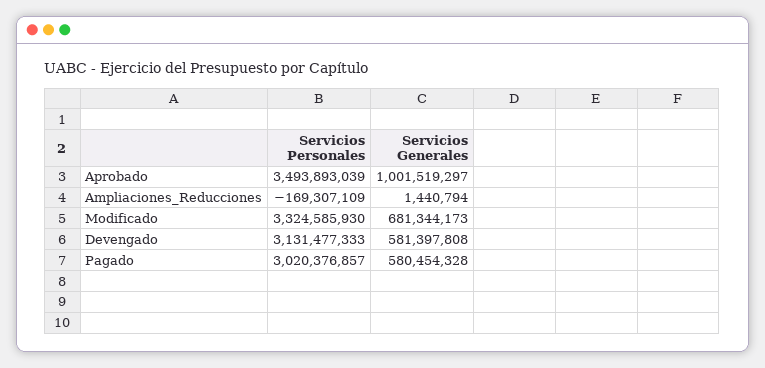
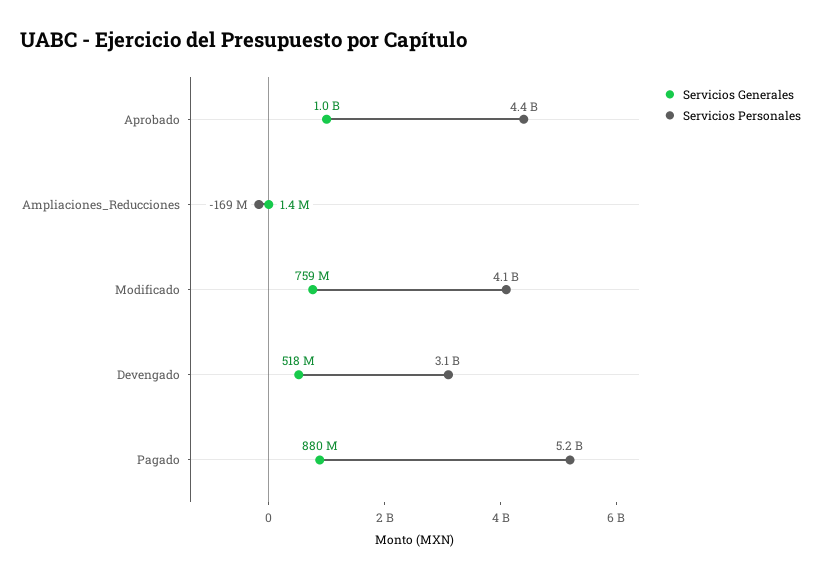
Servicios Personales, Aprobado: 3493893039 -> 4400000000
Servicios Personales, Modificado: 3324585930 -> 4100000000
Servicios Generales, Modificado: 681344173 -> 759000000
Servicios Generales, Devengado: 581397808 -> 518000000
Servicios Personales, Pagado: 3020376857 -> 5200000000
Servicios Generales, Pagado: 580454328 -> 880000000

